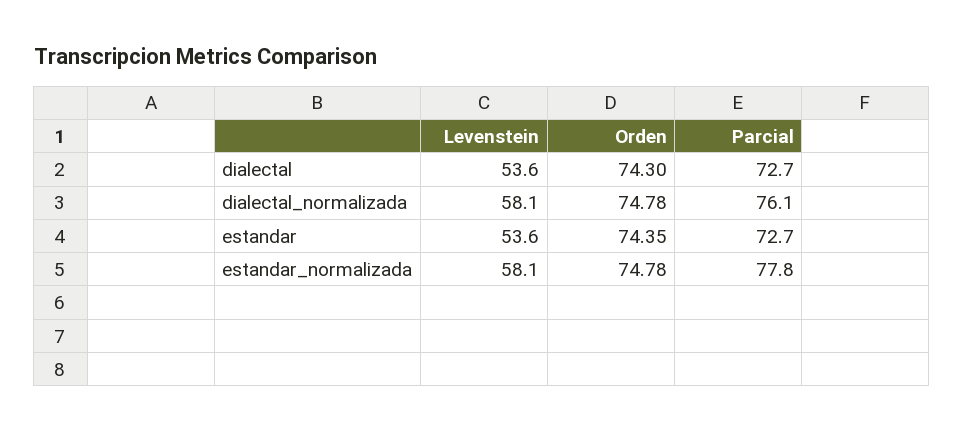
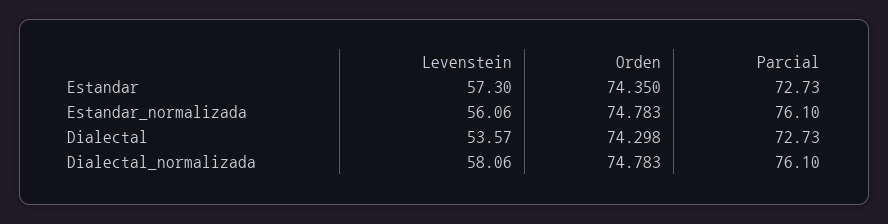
Levenstein, estandar: 53.6 -> 57.3
Levenstein, estandar_normalizada: 58.1 -> 56.06
Parcial, estandar_normalizada: 77.8 -> 76.1

